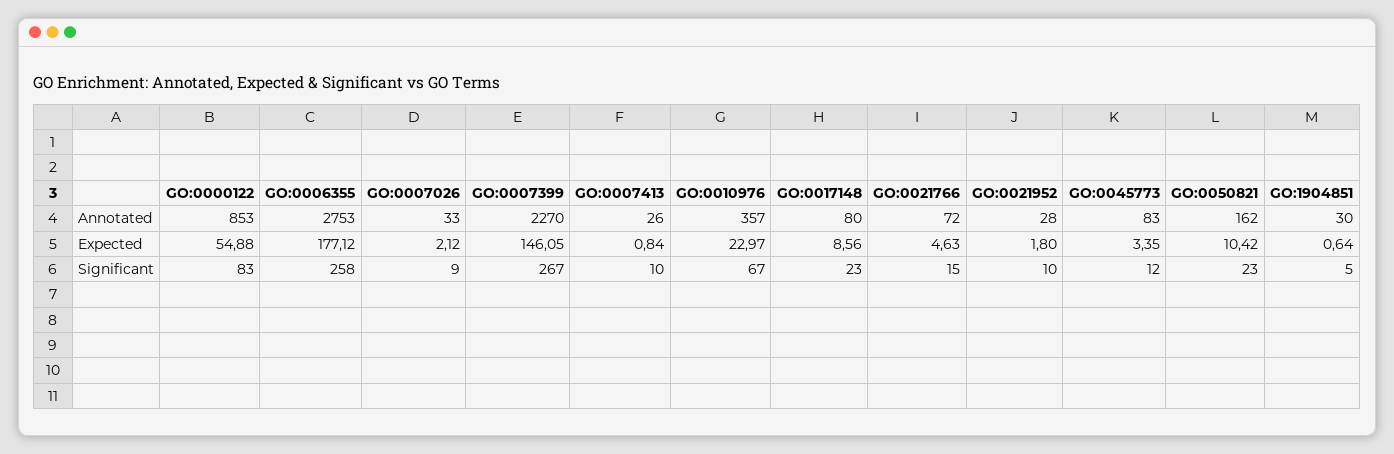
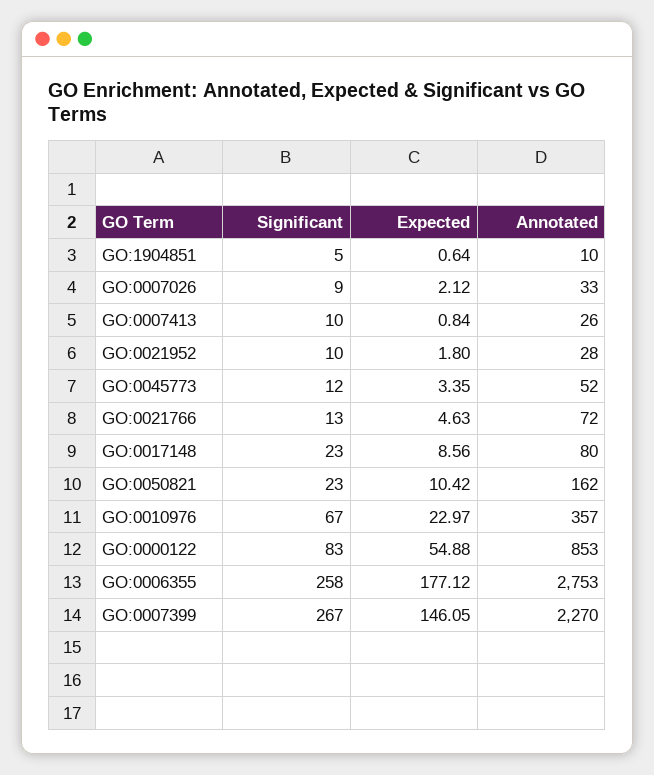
GO:0045773, Annotated: 83 -> 52
GO:1904851, Annotated: 30 -> 10
GO:0021766, Significant: 15 -> 13

